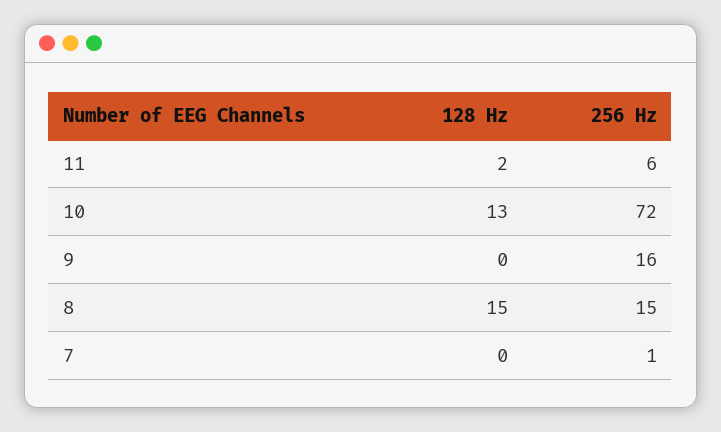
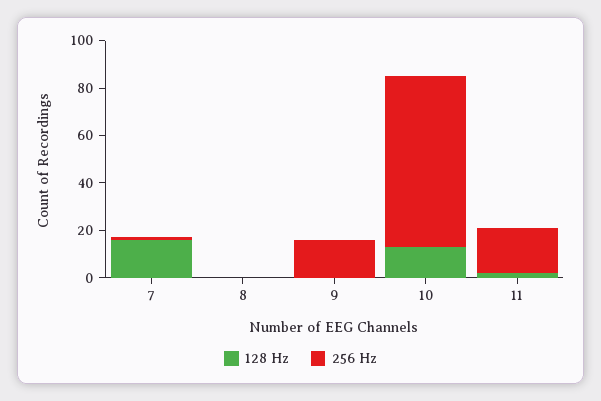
256 Hz, 11: 6 -> 20
128 Hz, 8: 15 -> 0
256 Hz, 8: 15 -> 0
128 Hz, 7: 0 -> 15

